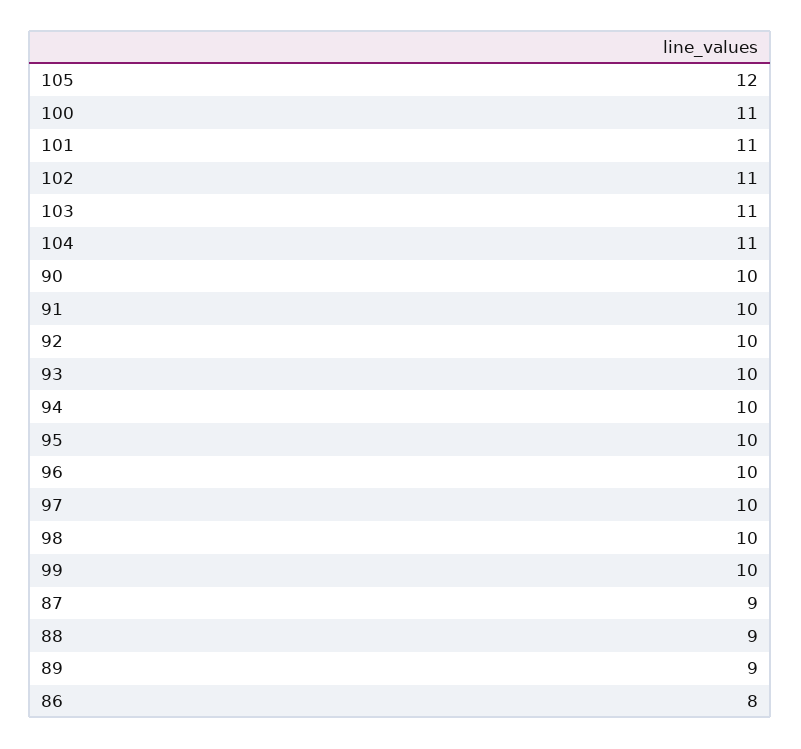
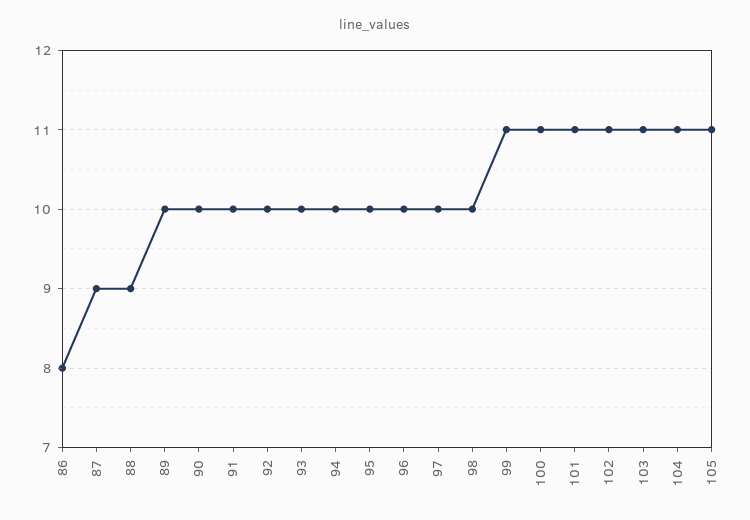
105: 12 -> 11
99: 10 -> 11
89: 9 -> 10

